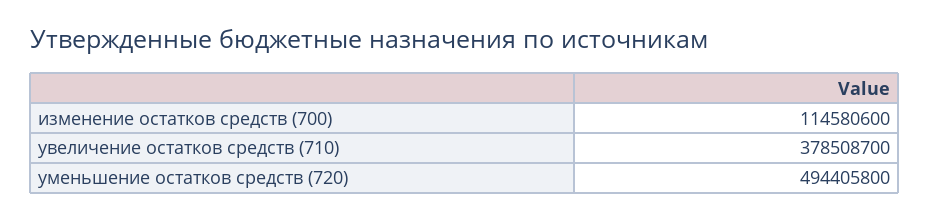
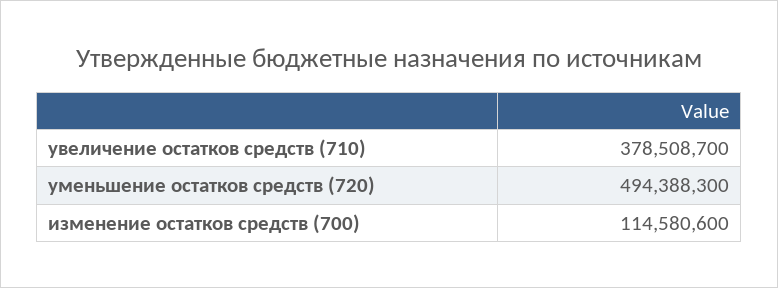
уменьшение остатков средств (720): 494405800 -> 494388300

